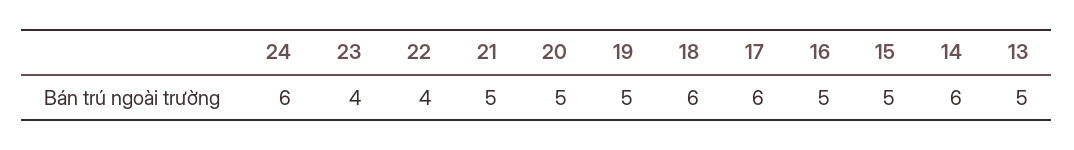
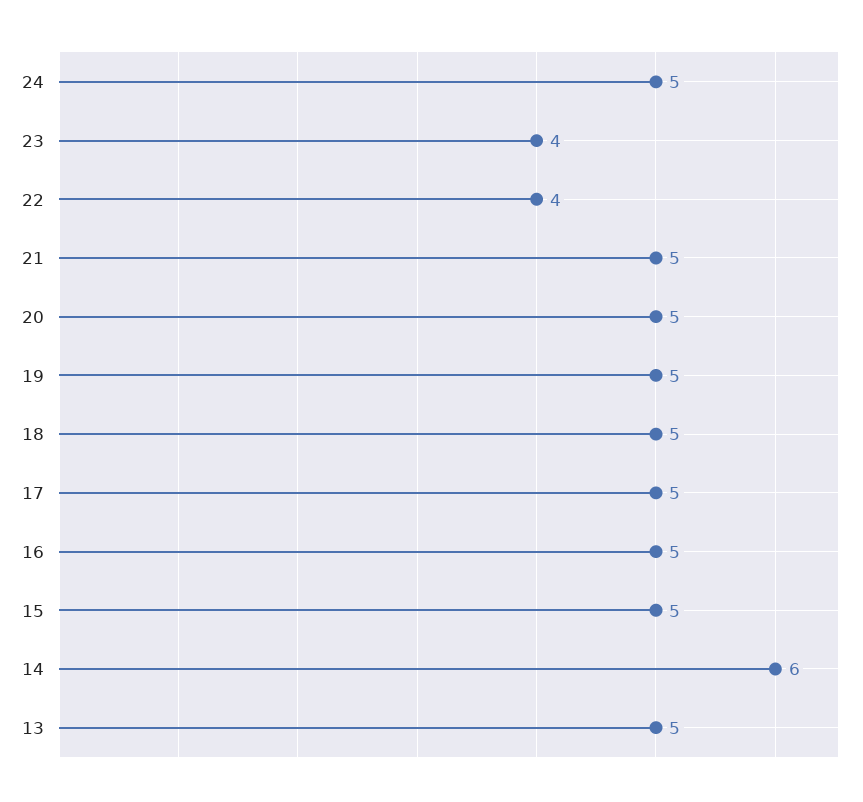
24: 6 -> 5
18: 6 -> 5
17: 6 -> 5

